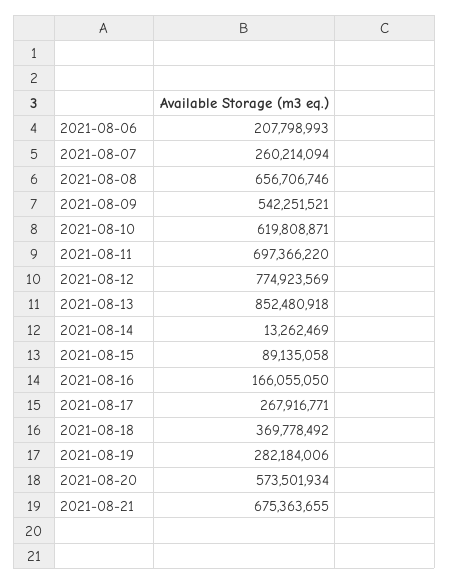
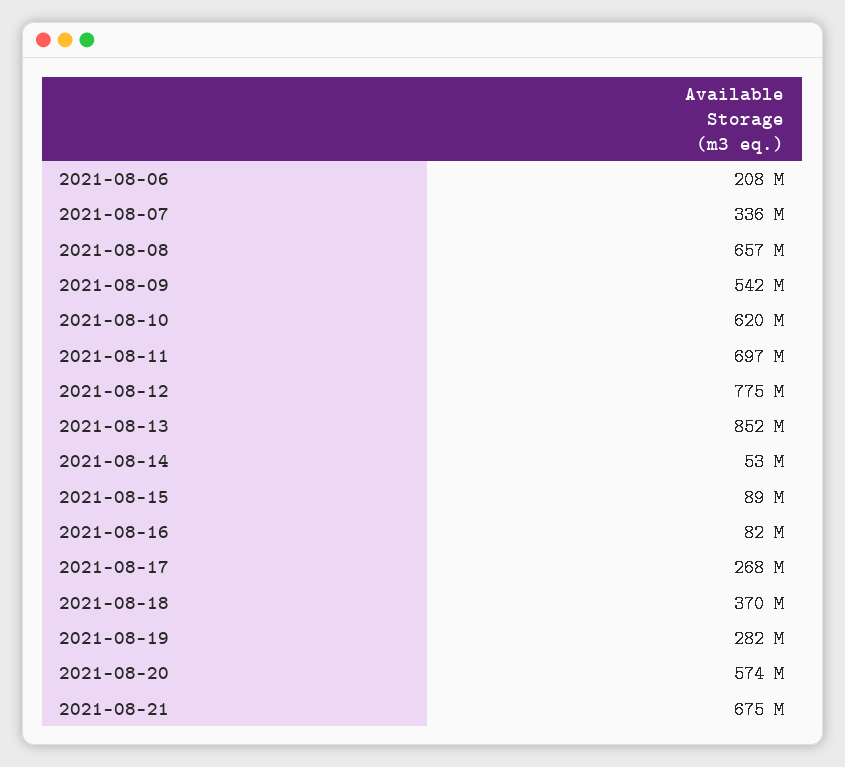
2021-08-07: 260214094 -> 336000000
2021-08-14: 13262469 -> 53000000
2021-08-16: 166055050 -> 82000000

